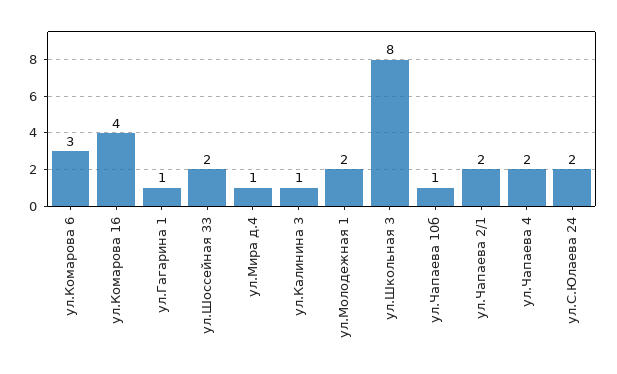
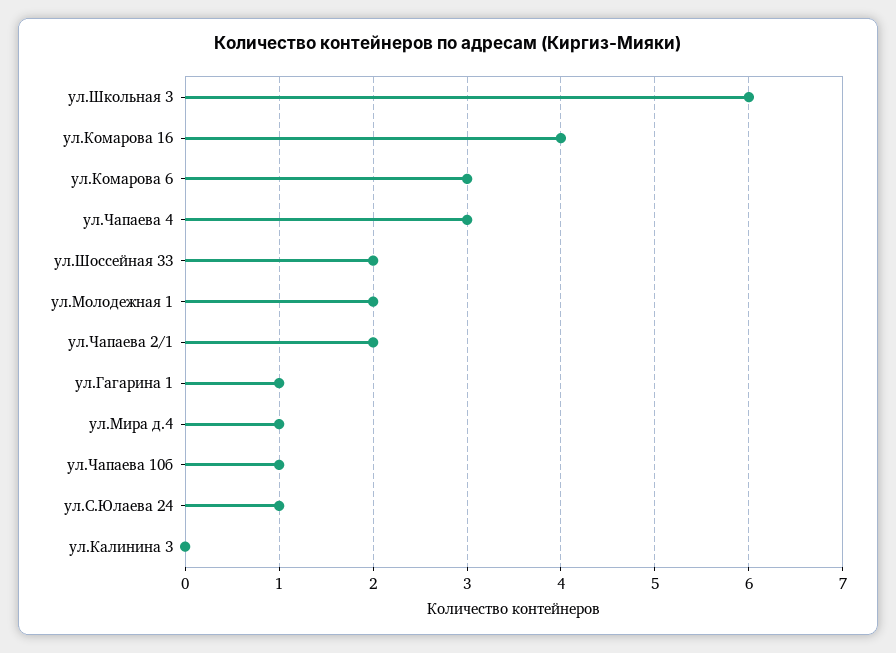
ул.Калинина 3: 1 -> 0
ул.Школьная 3: 8 -> 6
ул.Чапаева 4: 2 -> 3
ул.С.Юлаева 24: 2 -> 1

